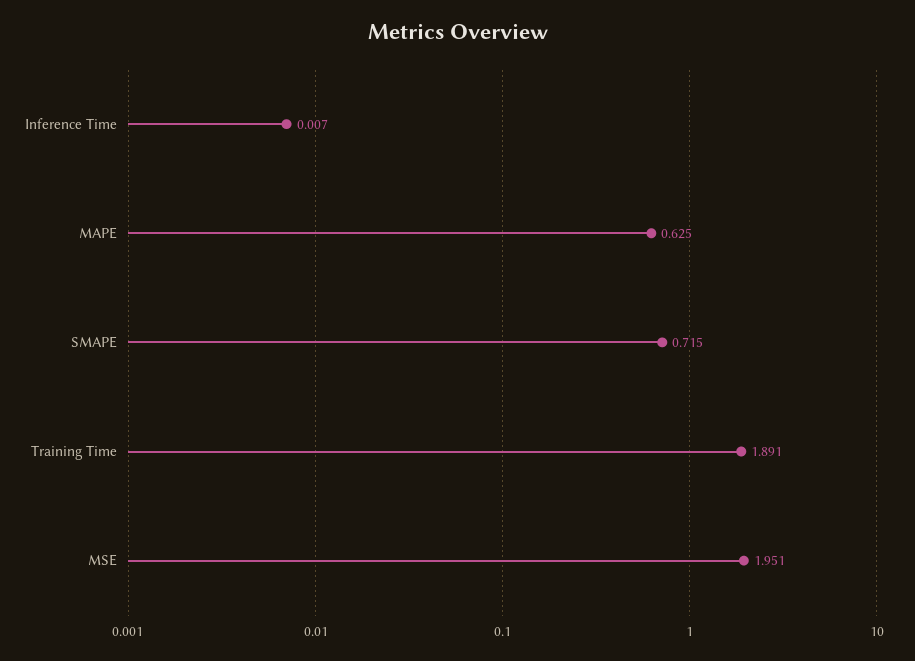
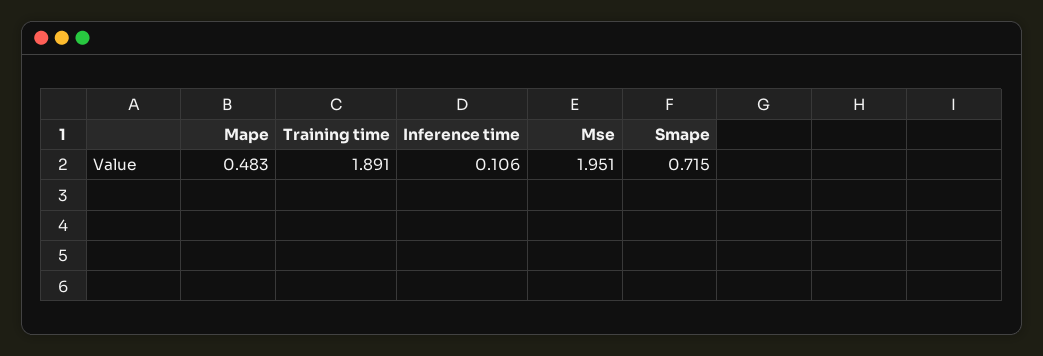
Inference Time: 0.007 -> 0.106
MAPE: 0.625 -> 0.483

